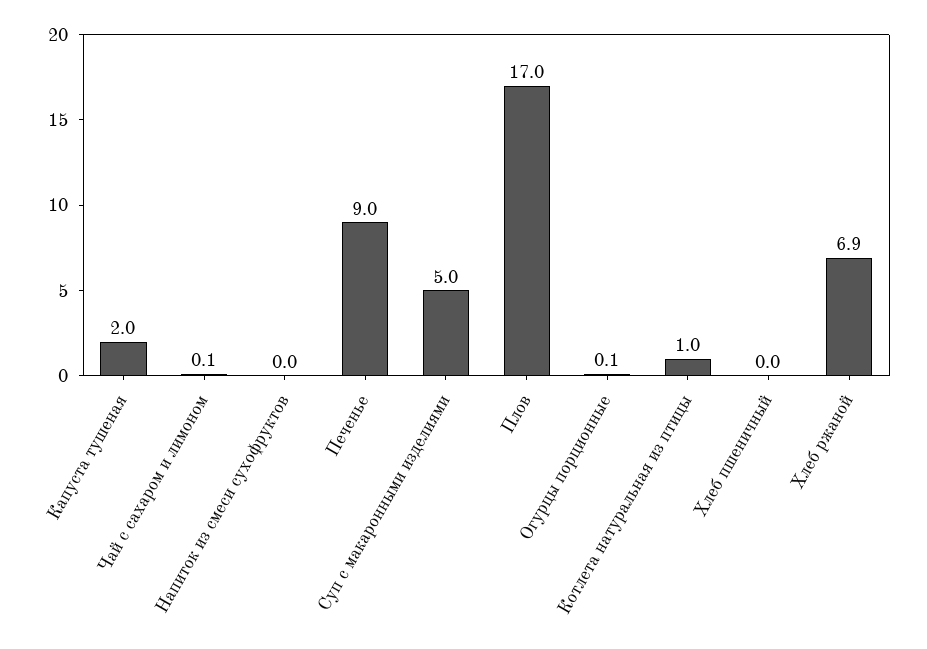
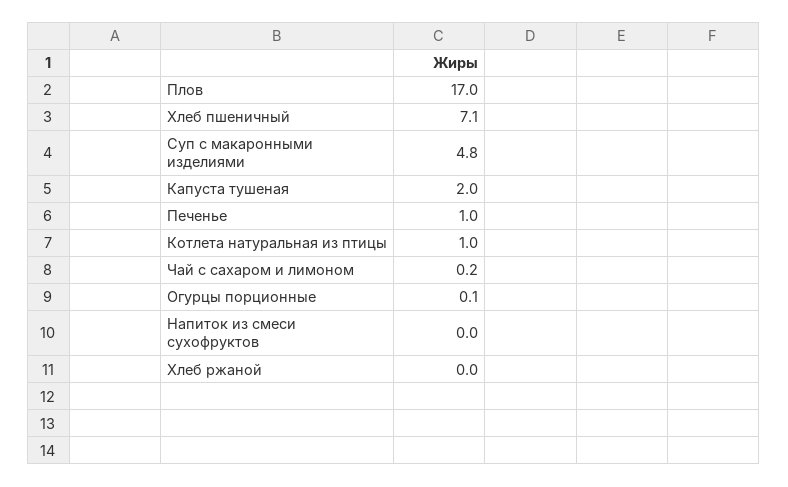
Чай с сахаром и лимоном: 0.1 -> 0.2
Печенье: 9 -> 1
Суп с макаронными изделиями: 5 -> 4.8
Хлеб пшеничный: 0 -> 7.1
Хлеб ржаной: 6.9 -> 0

